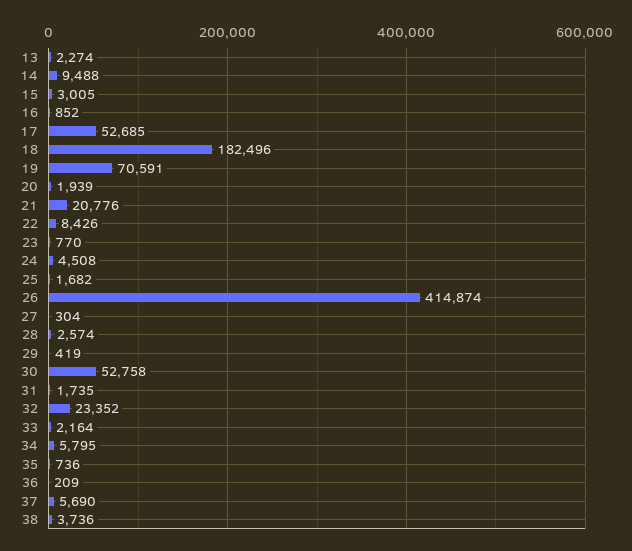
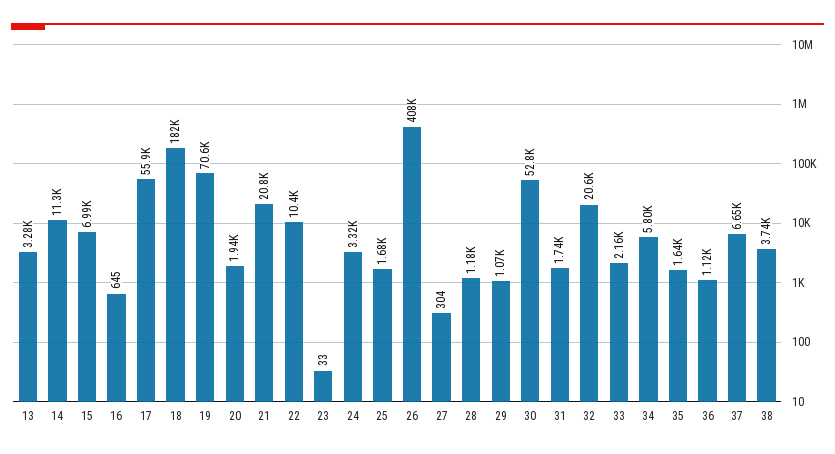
13: 2274 -> 3280
14: 9488 -> 11300
15: 3005 -> 6990
16: 852 -> 645
17: 52685 -> 55900
22: 8426 -> 10400
23: 770 -> 33
24: 4508 -> 3320
26: 414874 -> 408000
28: 2574 -> 1180
29: 419 -> 1070
32: 23352 -> 20600
35: 736 -> 1640
36: 209 -> 1120
37: 5690 -> 6650

